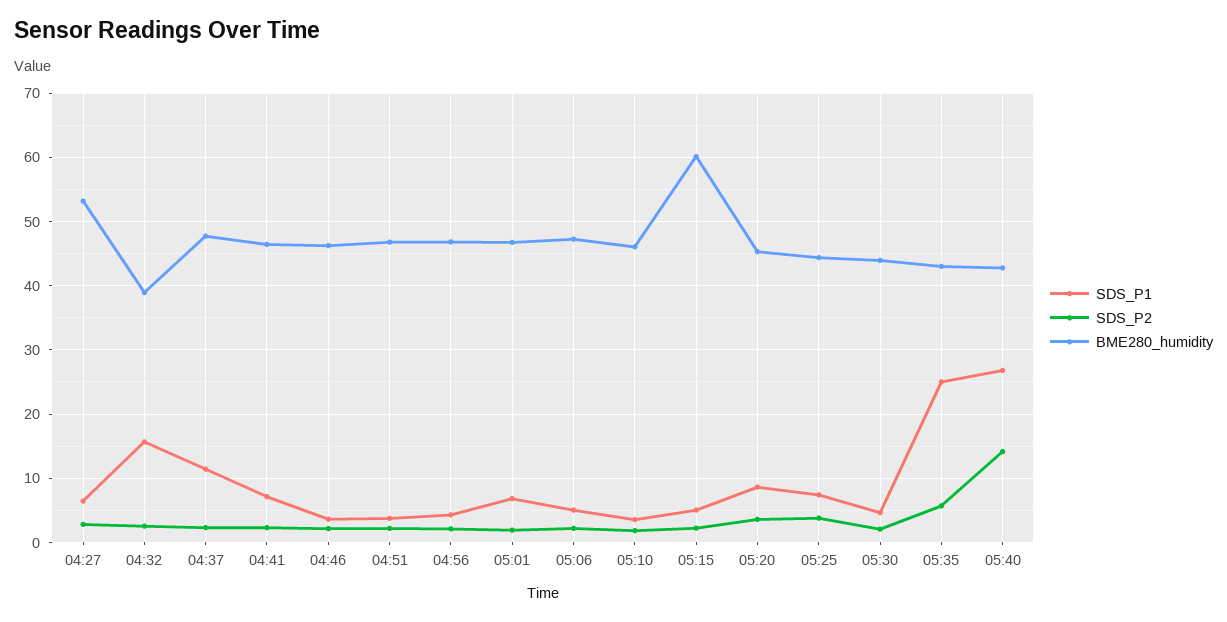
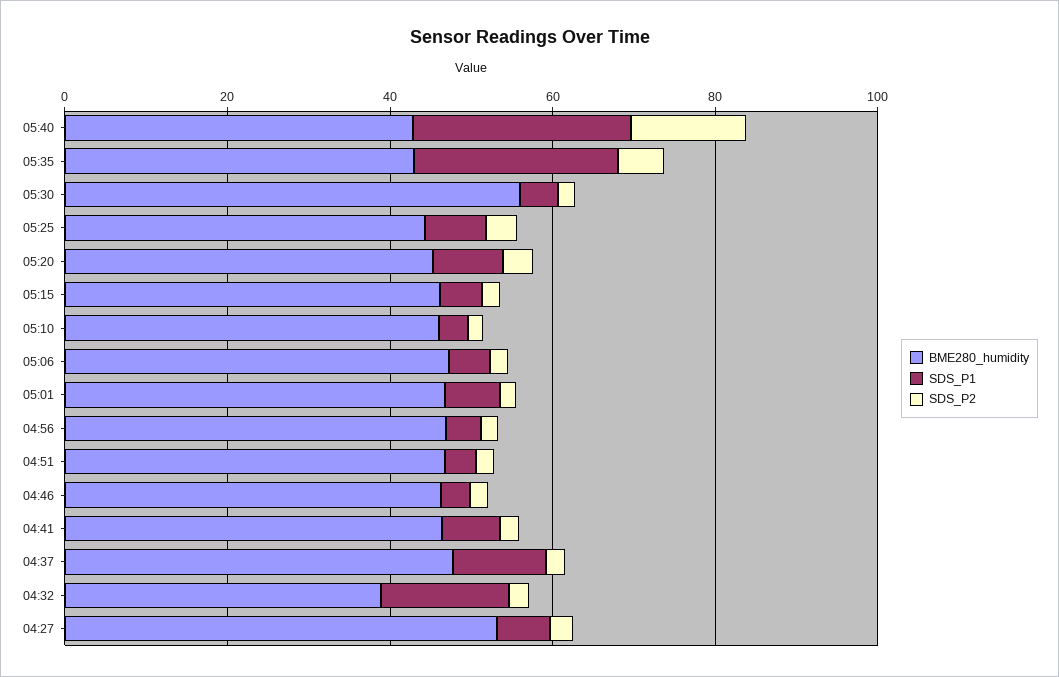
BME280_humidity, 05:15: 60 -> 45
BME280_humidity, 05:30: 44 -> 55

